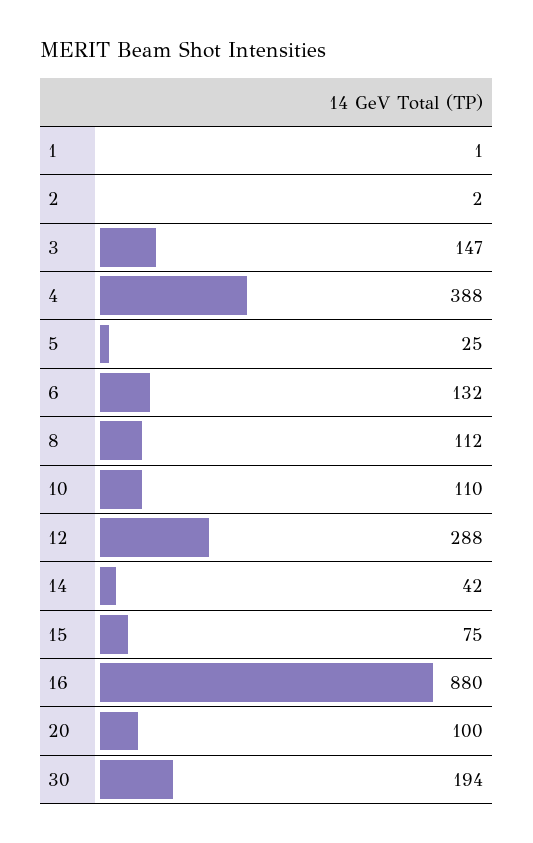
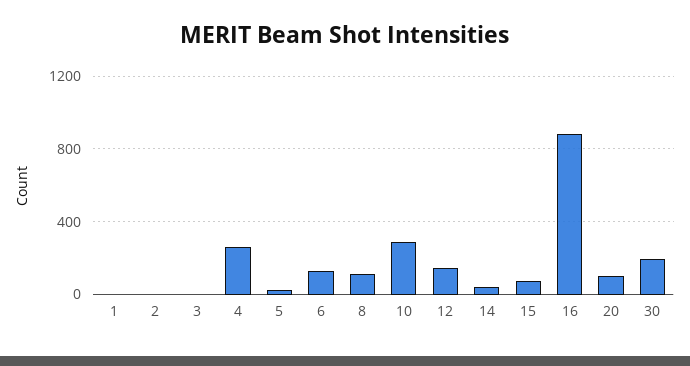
3: 147 -> 0
4: 388 -> 250
10: 110 -> 300
12: 288 -> 150

